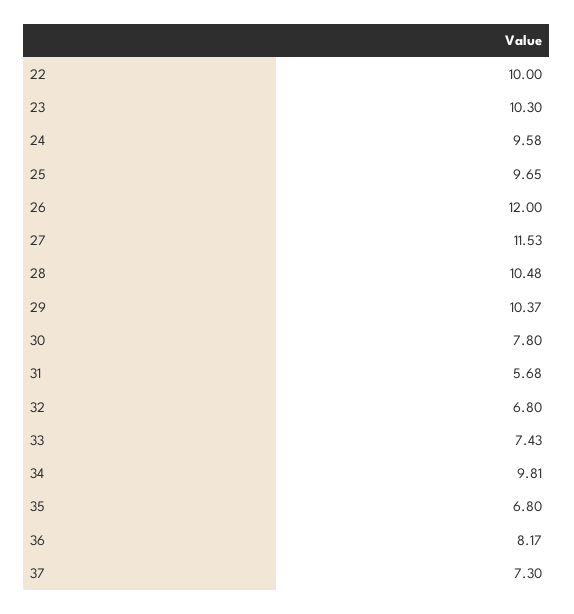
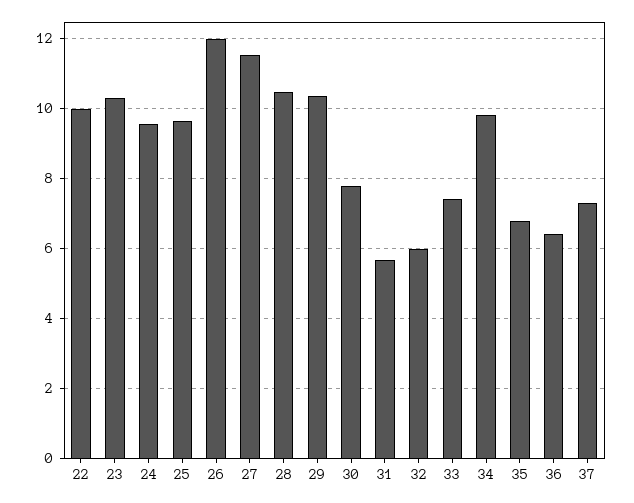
32: 6.8 -> 6
36: 8.17 -> 6.4

